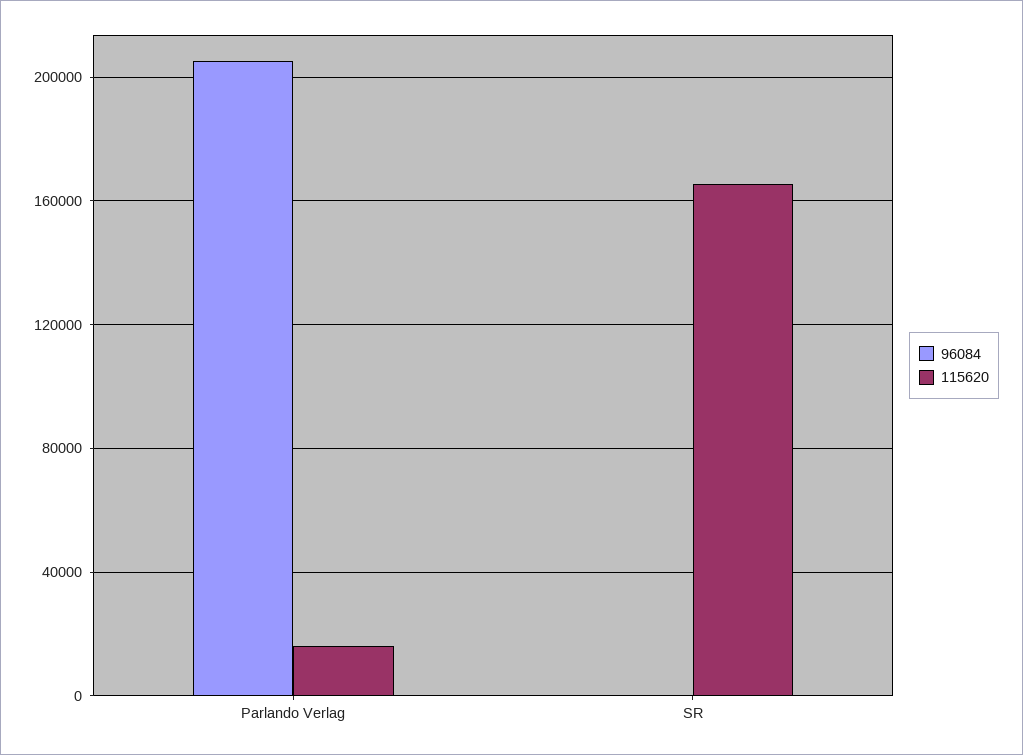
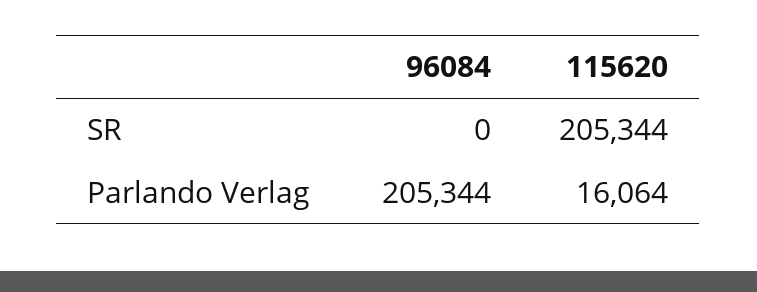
115620, SR: 165000 -> 205344

